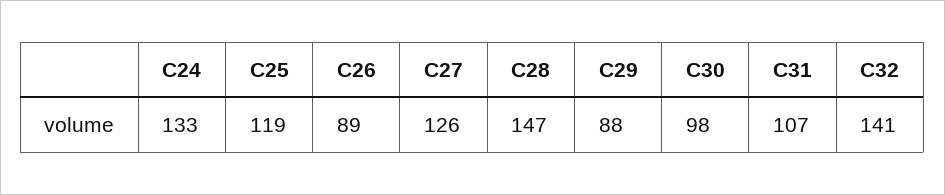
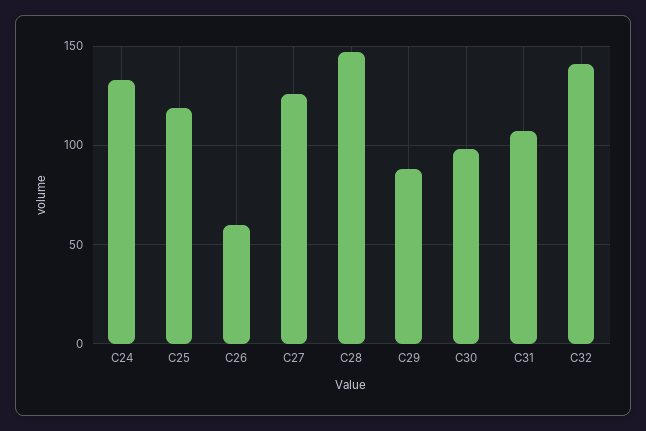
C26: 89 -> 60

